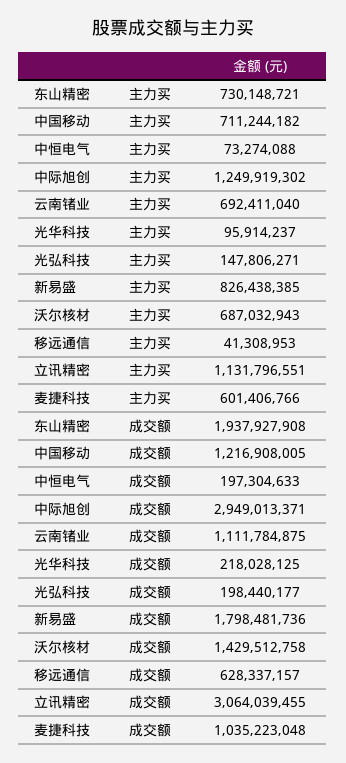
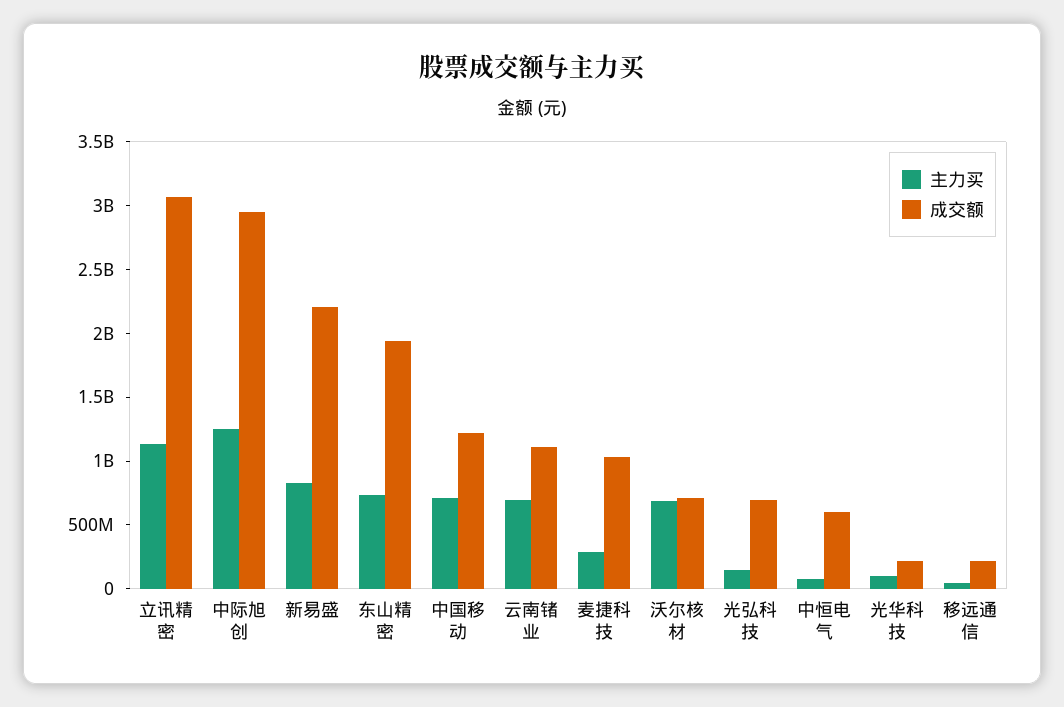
主力买, 麦捷科技: 601406766 -> 300000000
成交额, 中恒电气: 197304633 -> 600000000
成交额, 光弘科技: 198440177 -> 700000000
成交额, 新易盛: 1798481736 -> 2200000000
成交额, 沃尔核材: 1429512758 -> 700000000
成交额, 移远通信: 628337157 -> 200000000

